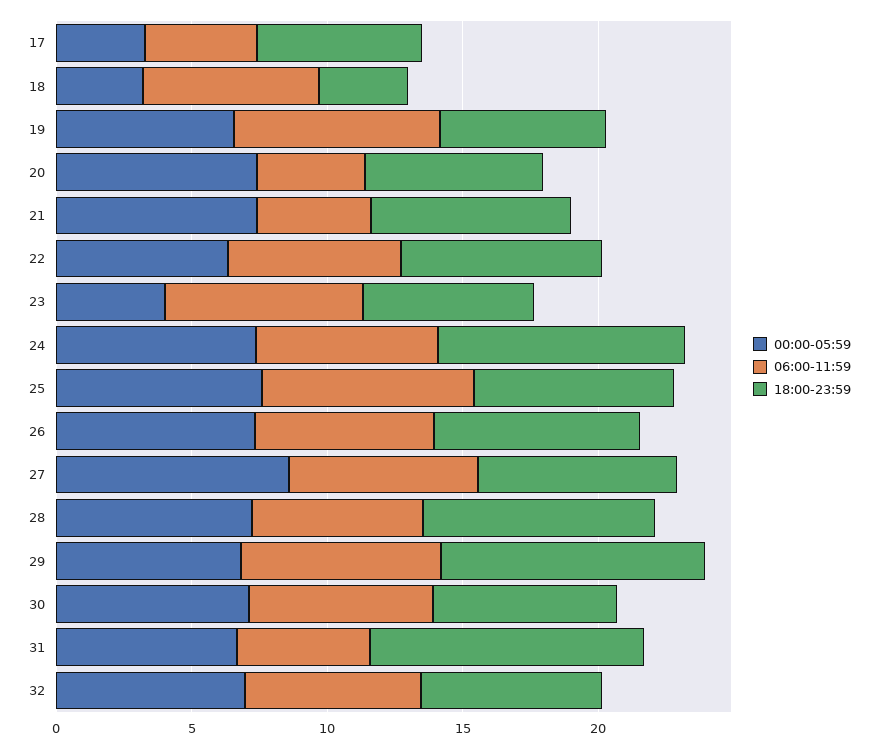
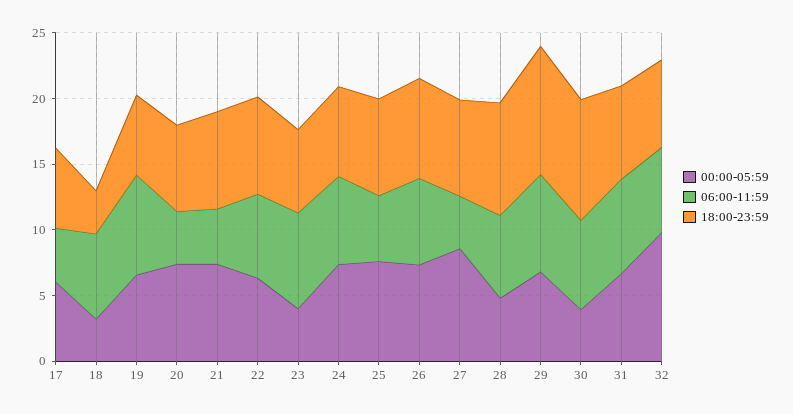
00:00-05:59, 17: 3 -> 6
18:00-23:59, 24: 9 -> 7
06:00-11:59, 25: 8 -> 5
06:00-11:59, 27: 7 -> 4
00:00-05:59, 28: 7 -> 5
00:00-05:59, 30: 7 -> 4
18:00-23:59, 30: 7 -> 9
06:00-11:59, 31: 5 -> 7
18:00-23:59, 31: 10 -> 7
00:00-05:59, 32: 7 -> 10

